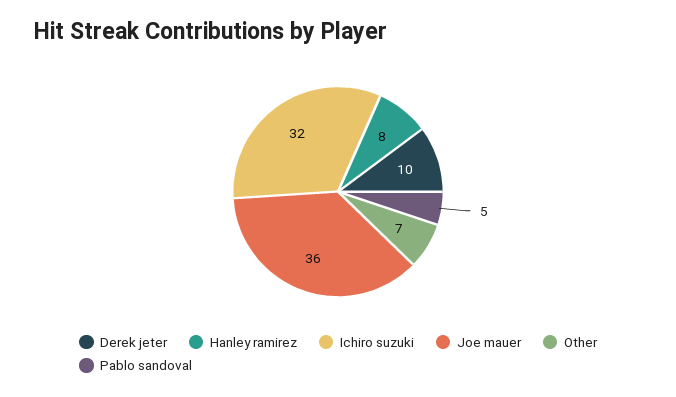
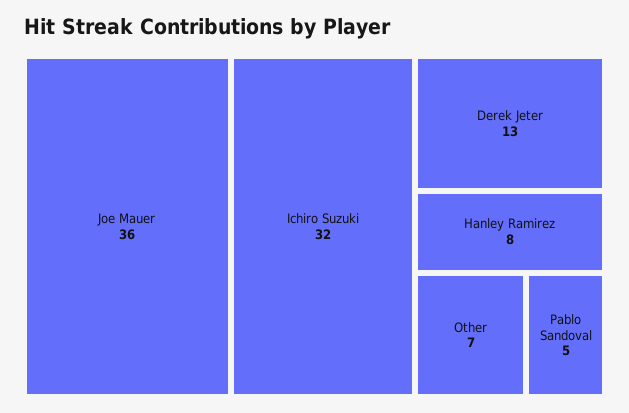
Derek jeter: 10 -> 13

